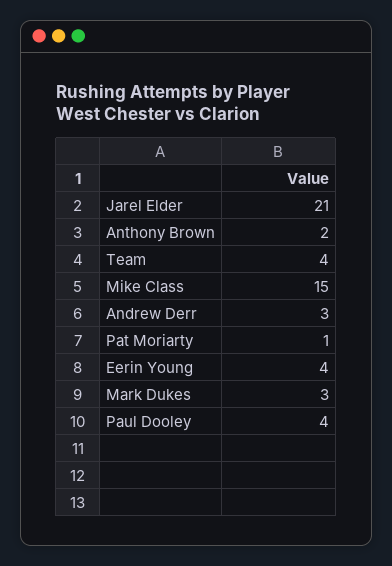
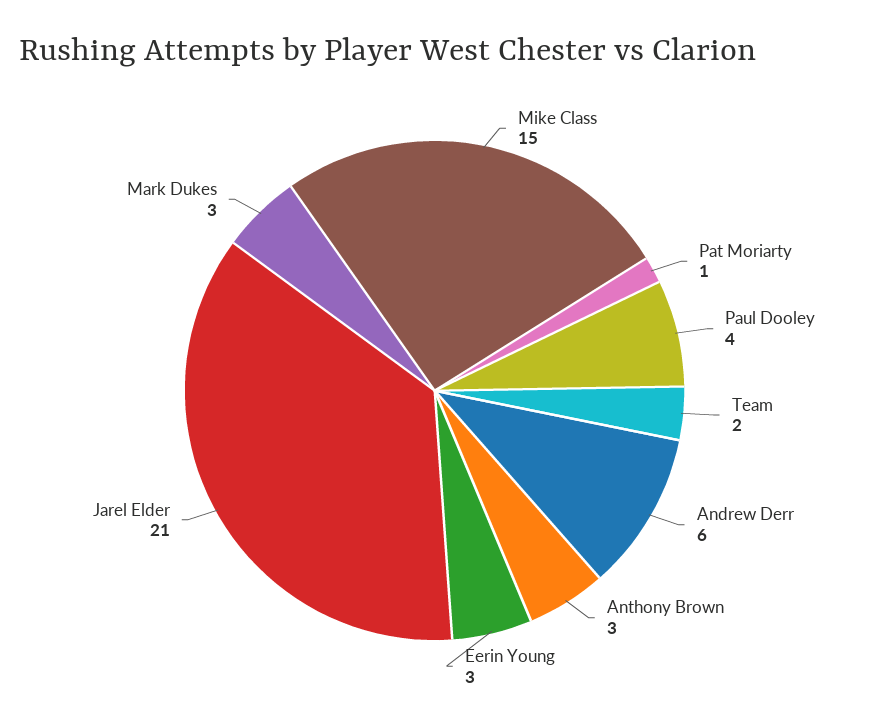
Anthony Brown: 2 -> 3
Team: 4 -> 2
Andrew Derr: 3 -> 6
Eerin Young: 4 -> 3

